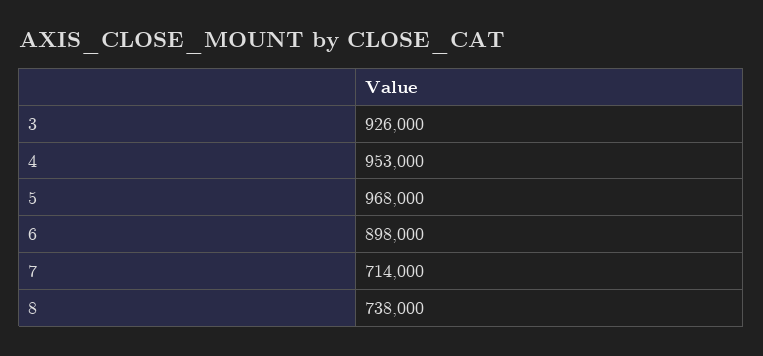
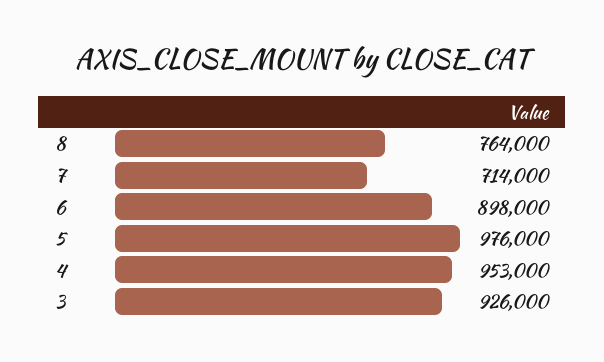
5: 968000 -> 976000
8: 738000 -> 764000

